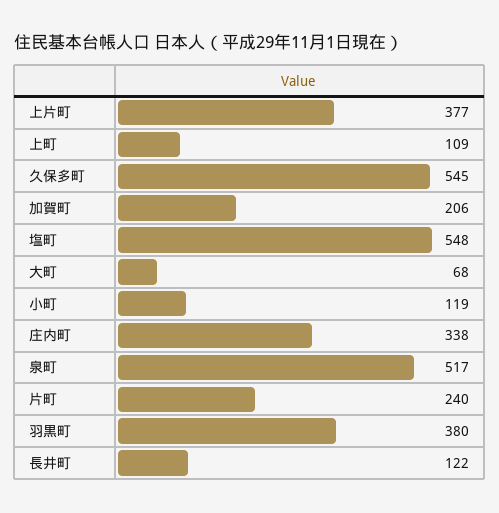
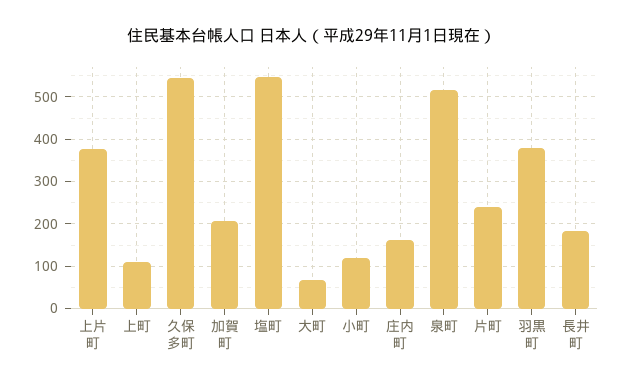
庄内町: 338 -> 160
長井町: 122 -> 180

